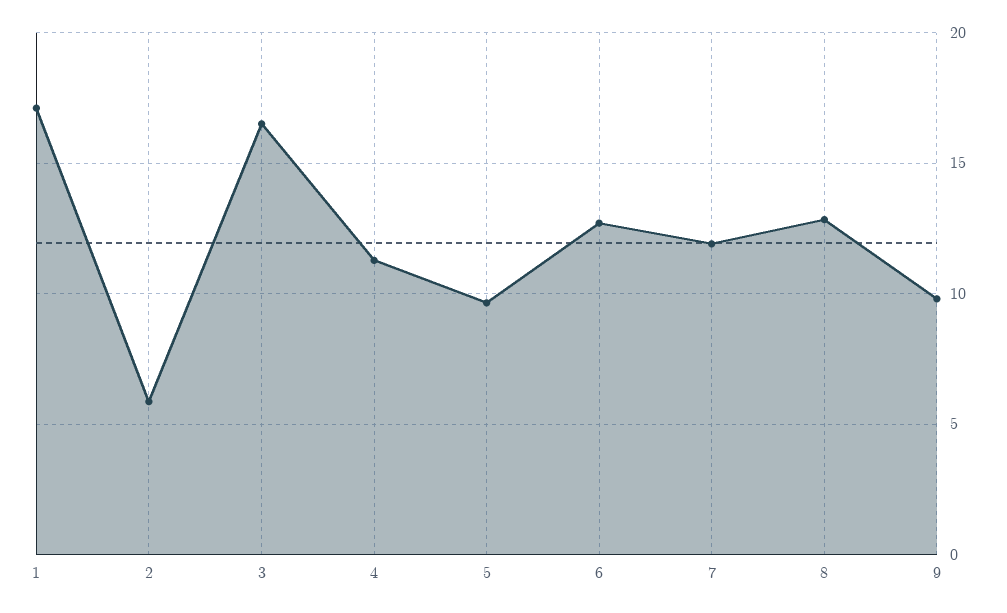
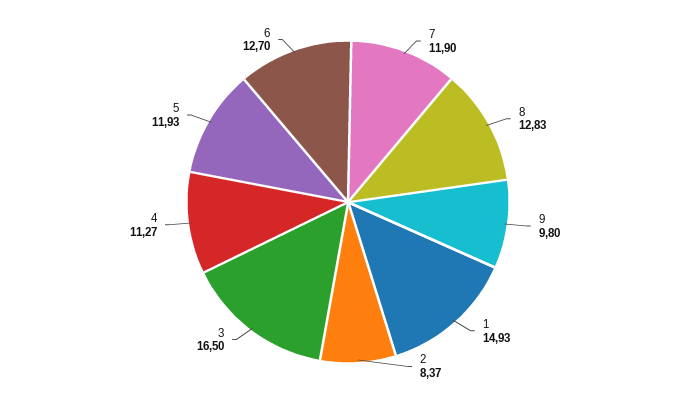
1: 17 -> 14.93
2: 6 -> 8.37
5: 9.5 -> 11.93

